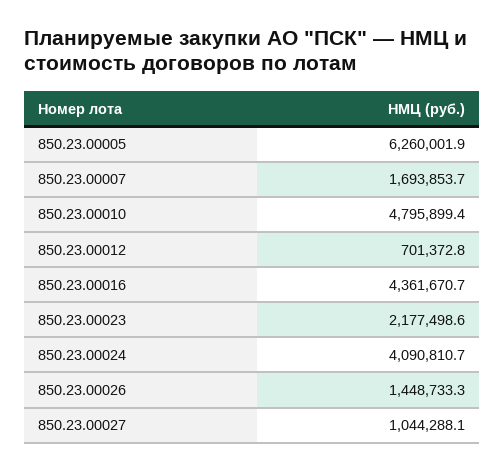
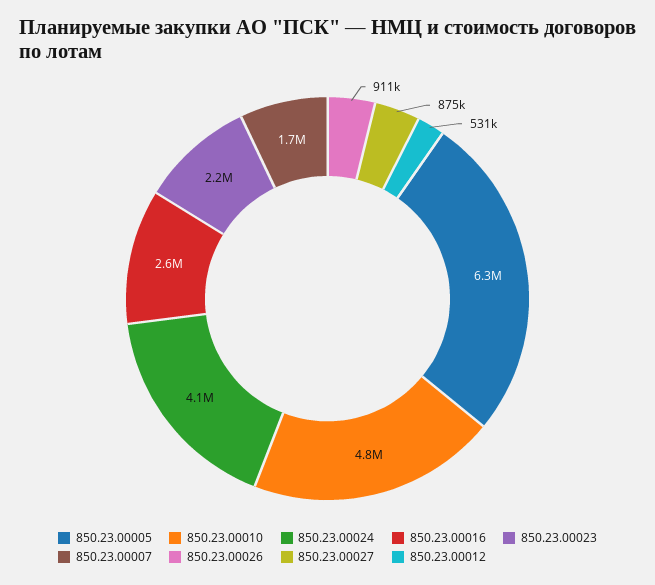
850.23.00012: 701372.8 -> 531000
850.23.00016: 4361670.7 -> 2600000
850.23.00026: 1448733.3 -> 911000
850.23.00027: 1044288.1 -> 875000

